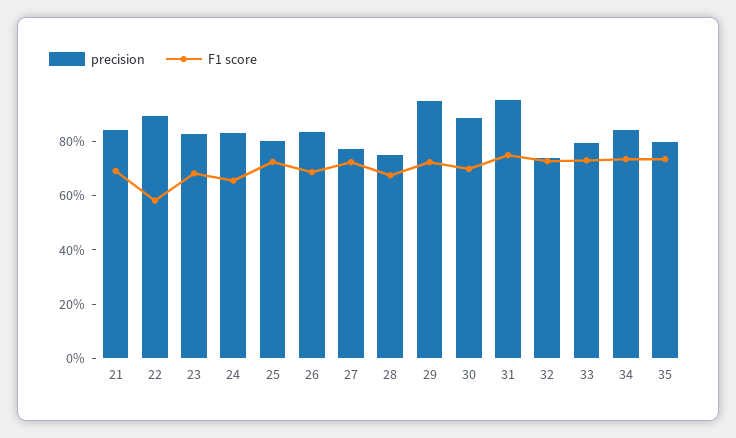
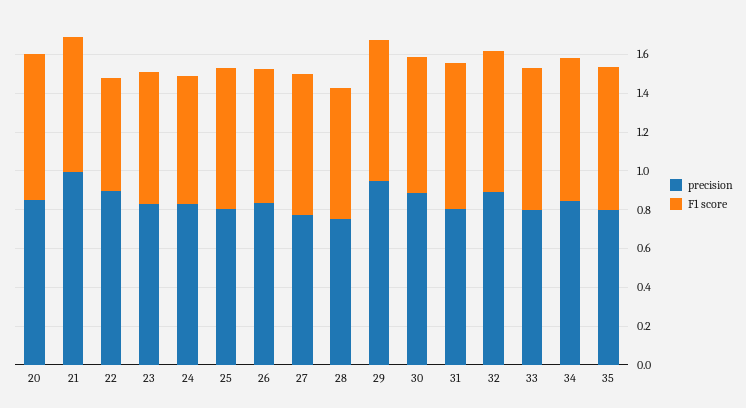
precision, 21: 0.85 -> 1
precision, 31: 0.95 -> 0.8
precision, 32: 0.75 -> 0.9
precision, 20: none -> 0.85
F1 score, 20: none -> 0.75

